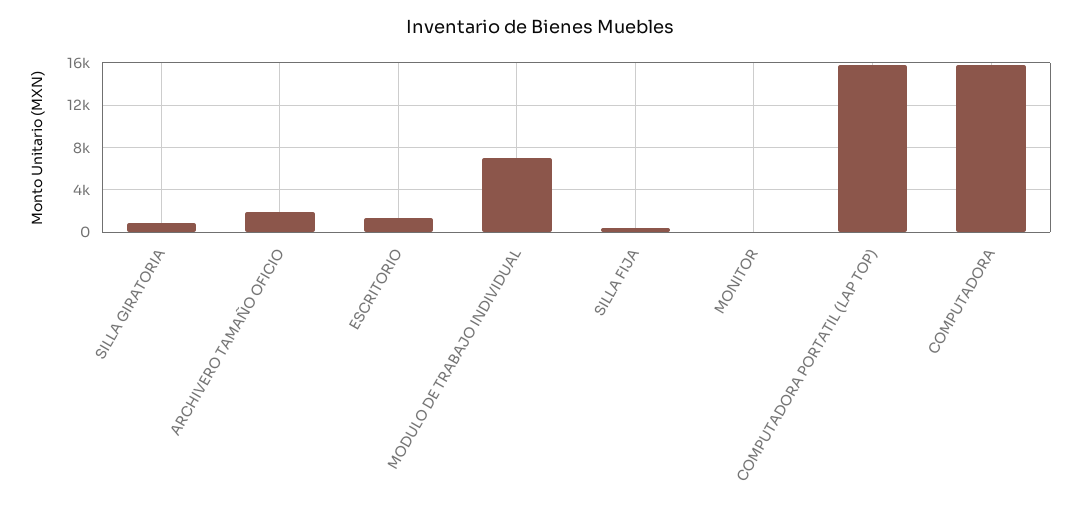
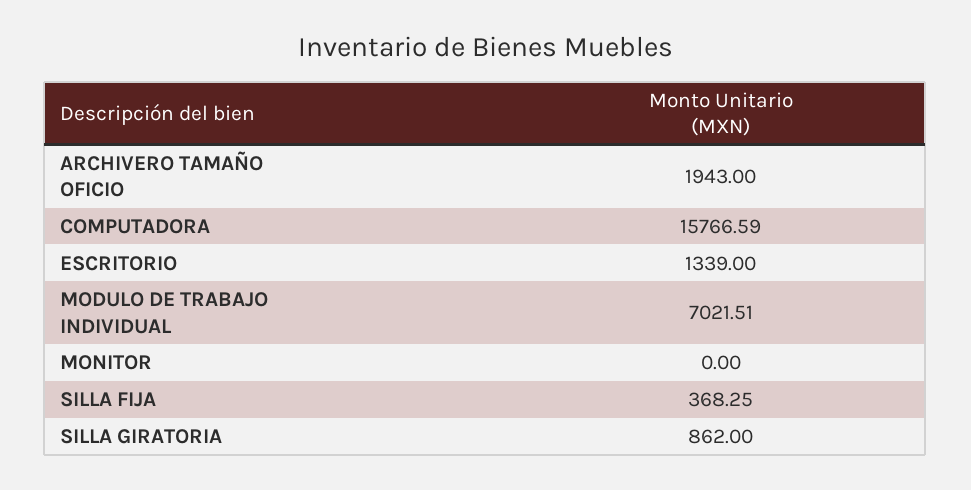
COMPUTADORA PORTATIL (LAP TOP): 16000 -> none

